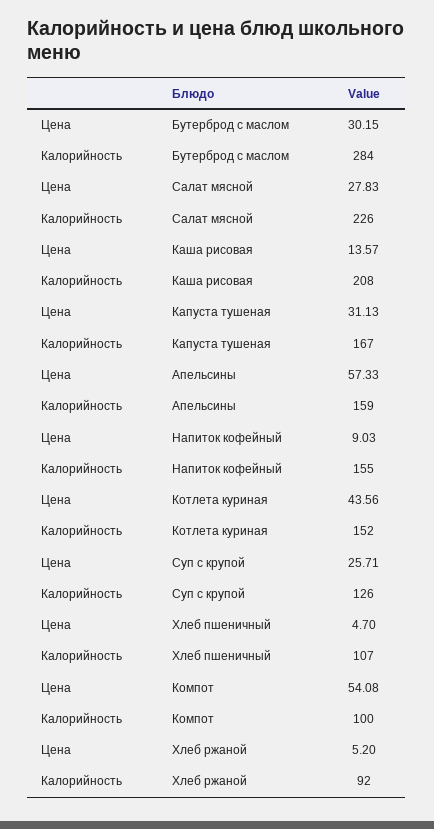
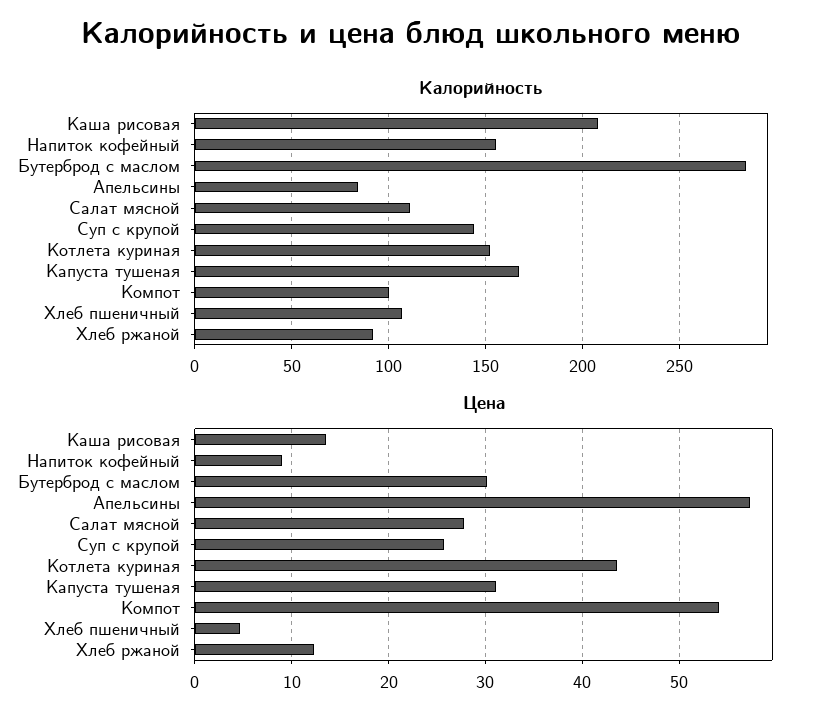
Калорийность, Салат мясной: 226 -> 110
Калорийность, Апельсины: 159 -> 85
Калорийность, Суп с крупой: 126 -> 145
Цена, Хлеб ржаной: 5.2 -> 12

